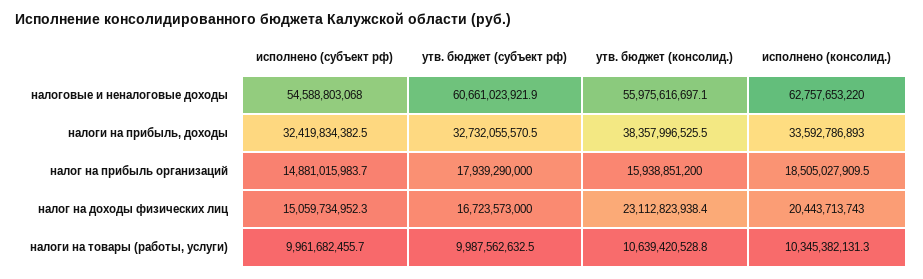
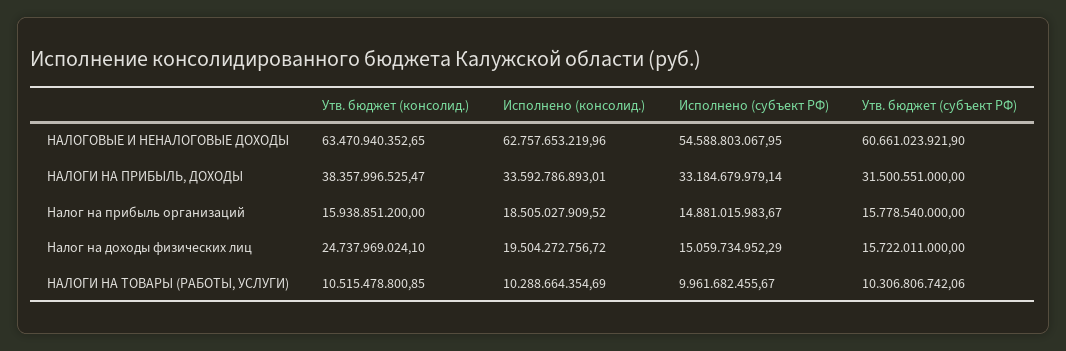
утв. бюджет (консолид.), налоговые и неналоговые доходы: 55975616697.1 -> 63470940352.65
исполнено (субъект рф), налоги на прибыль, доходы: 32419834382.5 -> 33184679979.14
утв. бюджет (субъект рф), налоги на прибыль, доходы: 32732055570.5 -> 31500551000
утв. бюджет (субъект рф), налог на прибыль организаций: 17939290000 -> 15778540000
утв. бюджет (субъект рф), налог на доходы физических лиц: 16723573000 -> 15722011000
утв. бюджет (консолид.), налог на доходы физических лиц: 23112823938.4 -> 24737969024.1
исполнено (консолид.), налог на доходы физических лиц: 20443713743 -> 19504272756.72
утв. бюджет (субъект рф), налоги на товары (работы, услуги): 9987562632.5 -> 10306806742.06
утв. бюджет (консолид.), налоги на товары (работы, услуги): 10639420528.8 -> 10515478800.85
исполнено (консолид.), налоги на товары (работы, услуги): 10345382131.3 -> 10288664354.69

